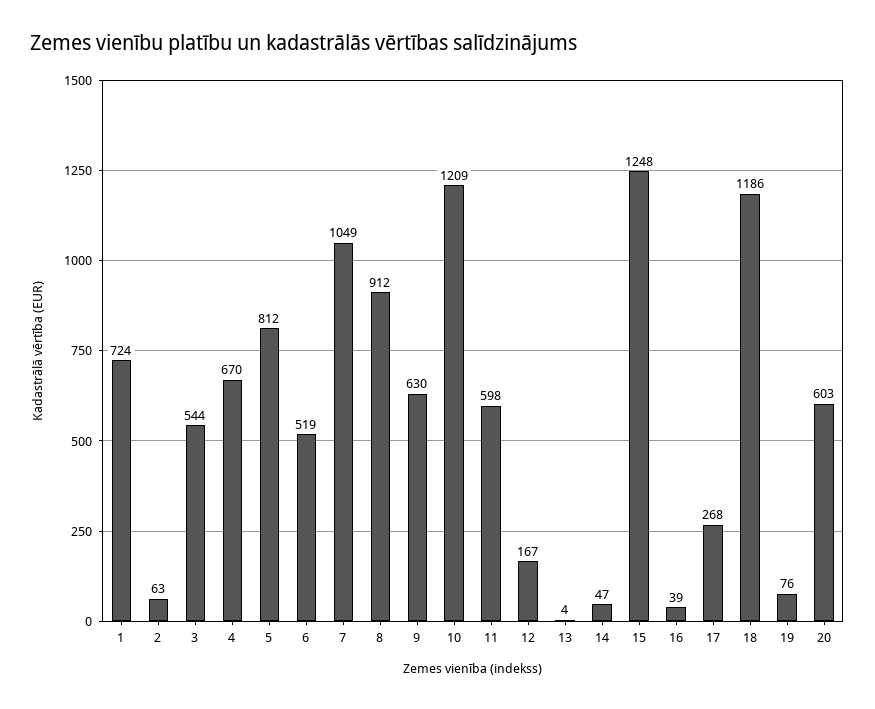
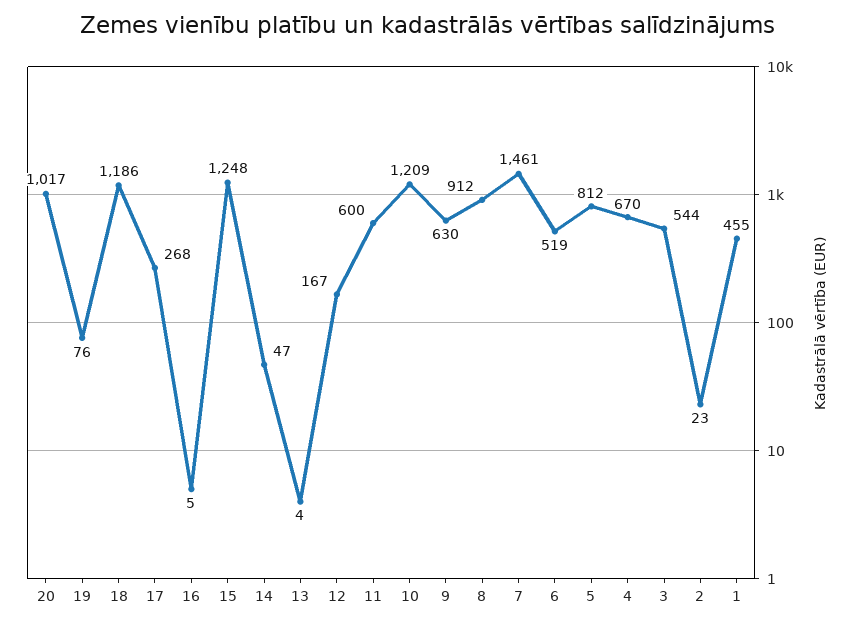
1: 724 -> 455
2: 63 -> 23
7: 1049 -> 1461
11: 598 -> 600
16: 39 -> 5
20: 603 -> 1017

